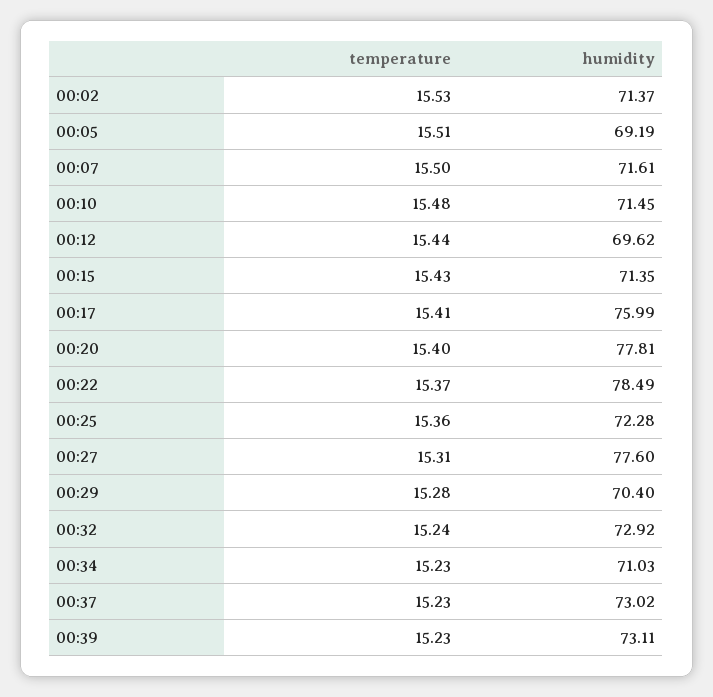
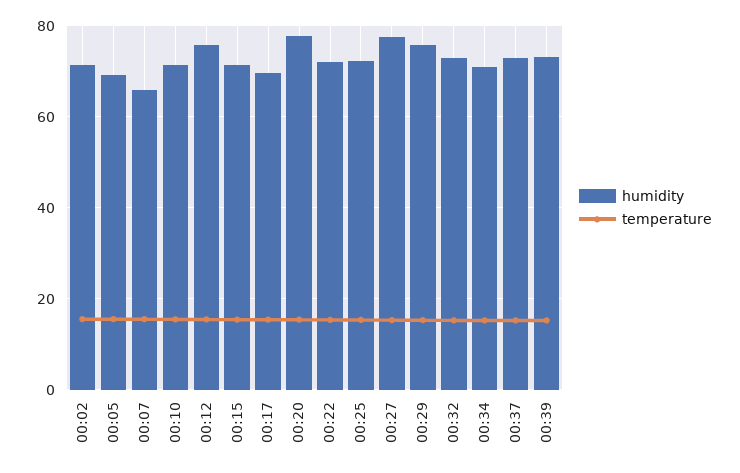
humidity, 00:07: 71.61 -> 66
humidity, 00:12: 69.62 -> 76
humidity, 00:17: 75.99 -> 70
humidity, 00:22: 78.49 -> 72
humidity, 00:29: 70.4 -> 76

